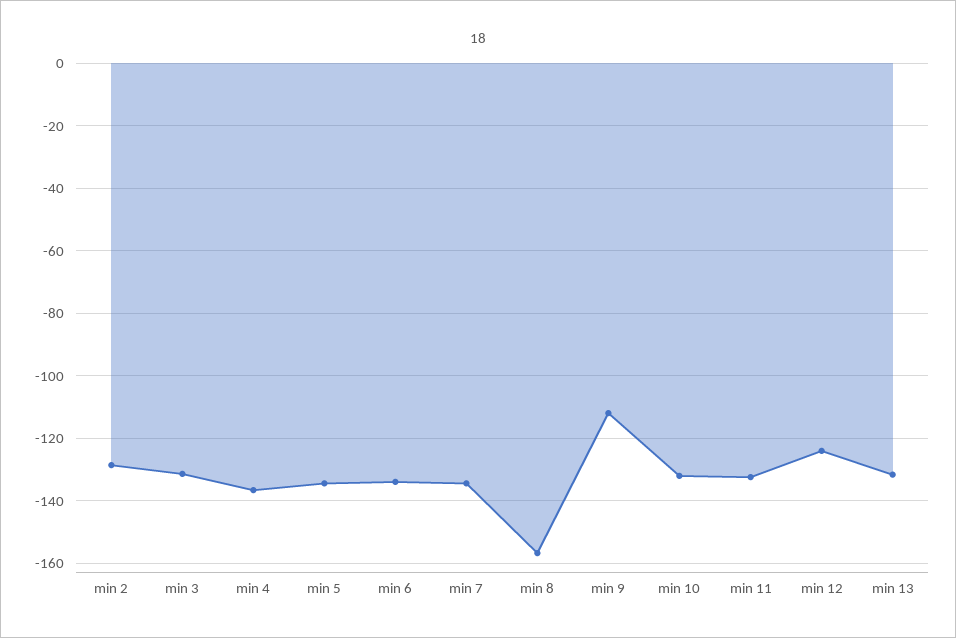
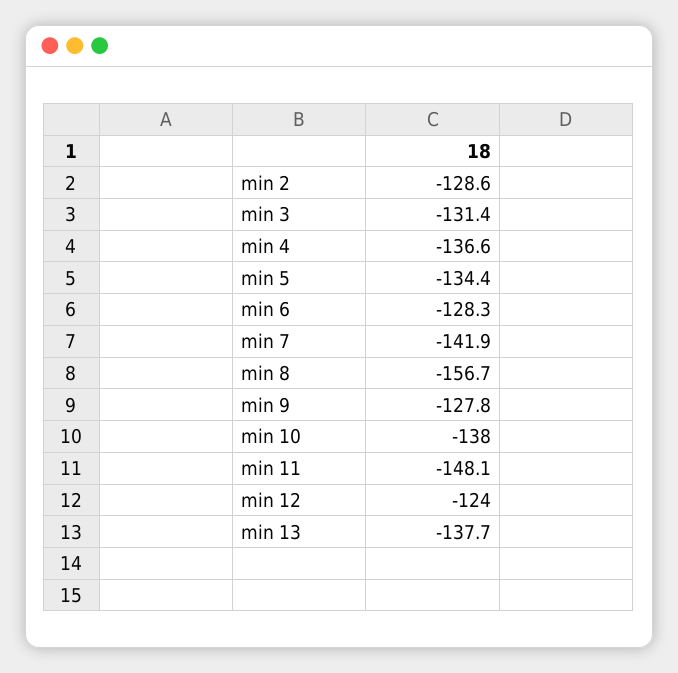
min 6: -134 -> -128.3
min 7: -134 -> -141.9
min 9: -112 -> -127.8
min 10: -132 -> -138
min 11: -132 -> -148.1
min 13: -132 -> -137.7

